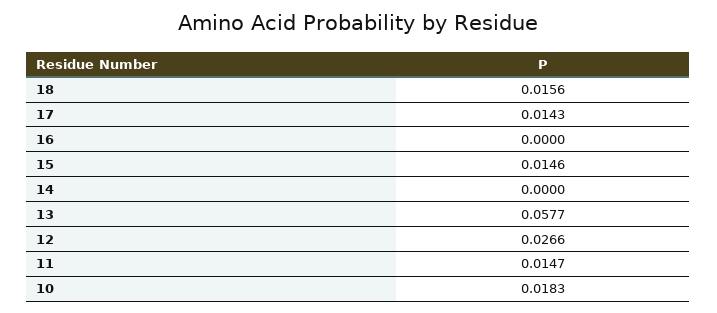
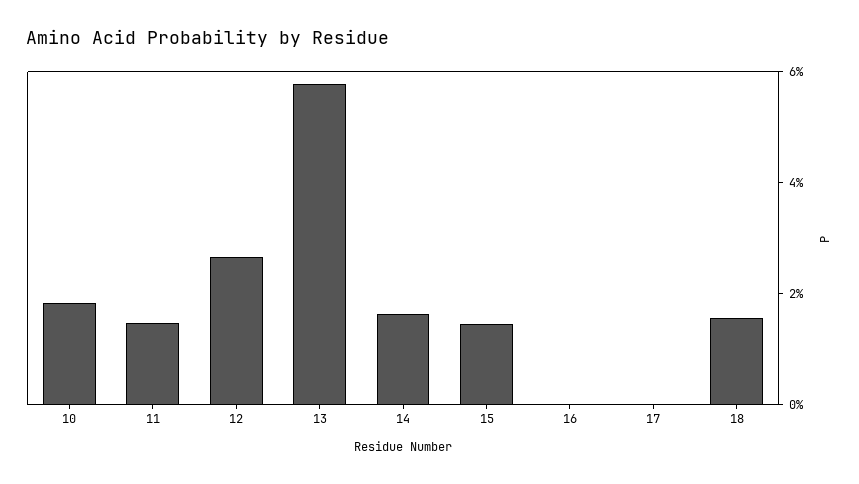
17: 0.0143 -> 0
14: 0 -> 0.015

